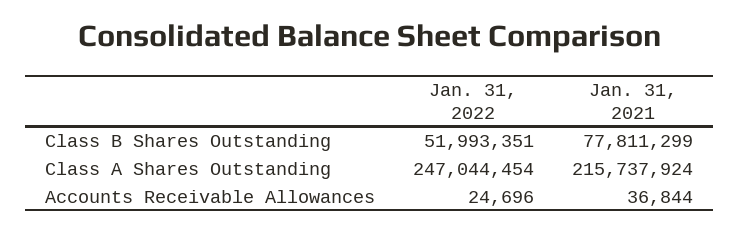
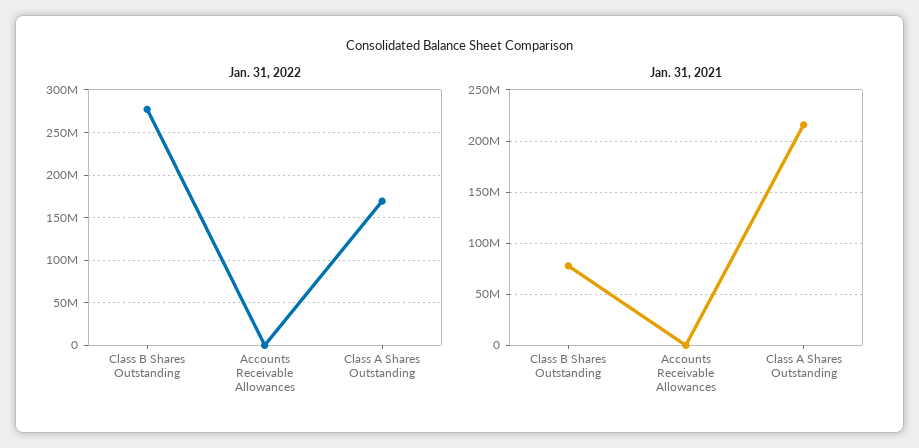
Jan. 31, 2022, Class B Shares Outstanding: 51993351 -> 280000000
Jan. 31, 2022, Class A Shares Outstanding: 247044454 -> 170000000

